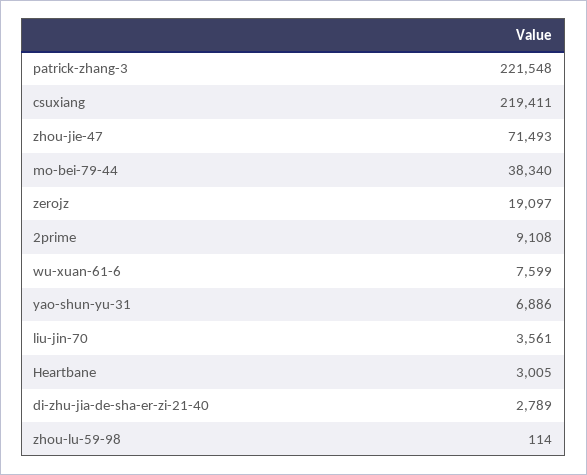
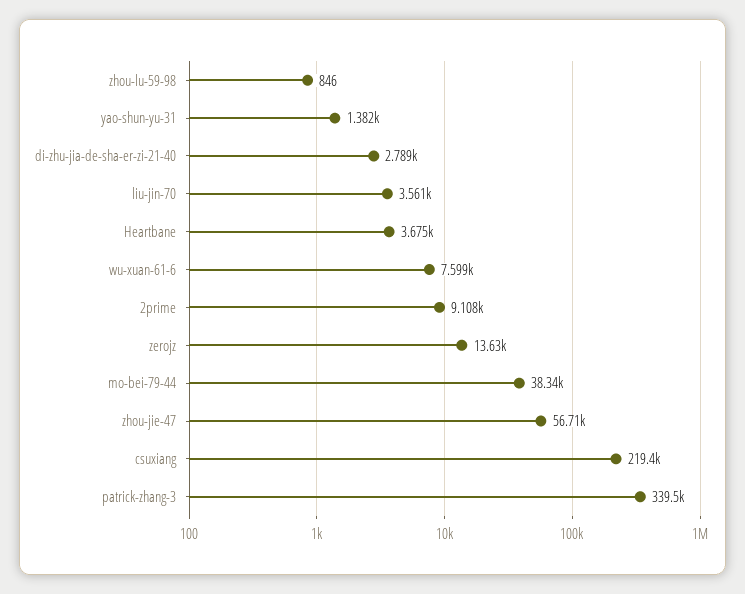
patrick-zhang-3: 221548 -> 339500
zhou-jie-47: 71493 -> 56710
zerojz: 19097 -> 13630
yao-shun-yu-31: 6886 -> 1382
Heartbane: 3005 -> 3675
zhou-lu-59-98: 114 -> 846

